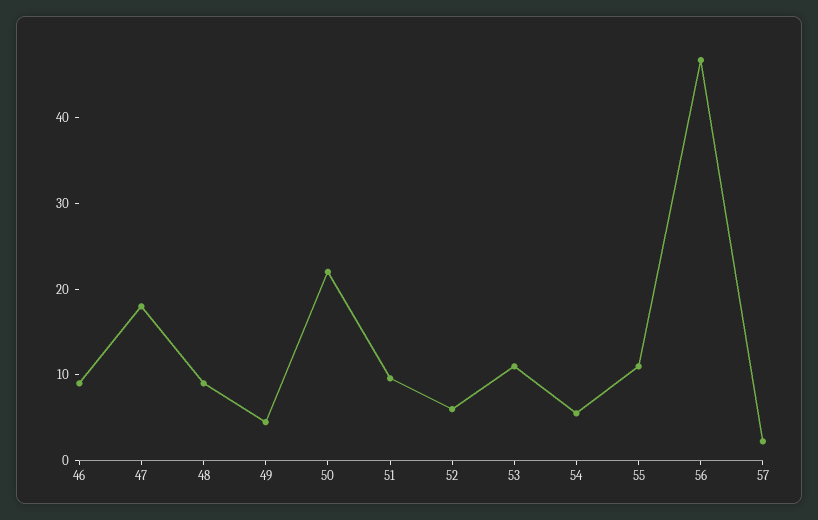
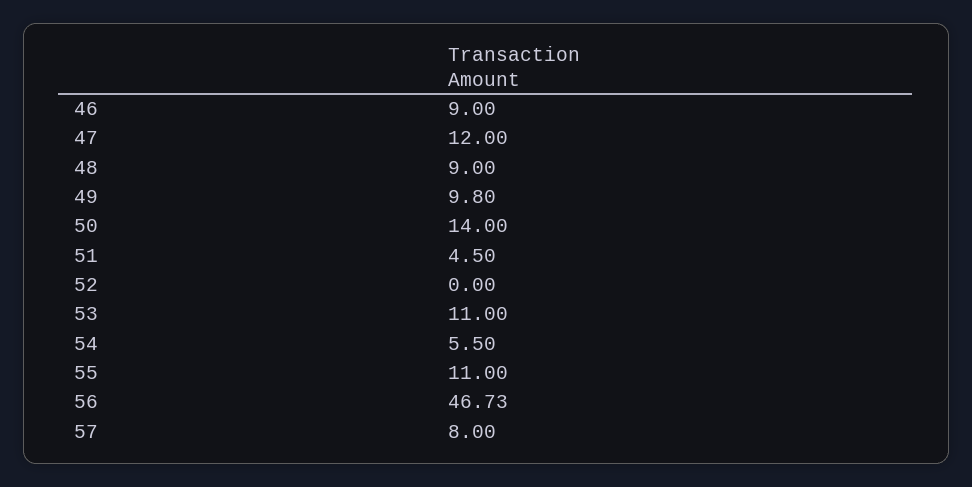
47: 18 -> 12
49: 4 -> 9.8
50: 22 -> 14
51: 10 -> 4.5
52: 6 -> 0
57: 2 -> 8

